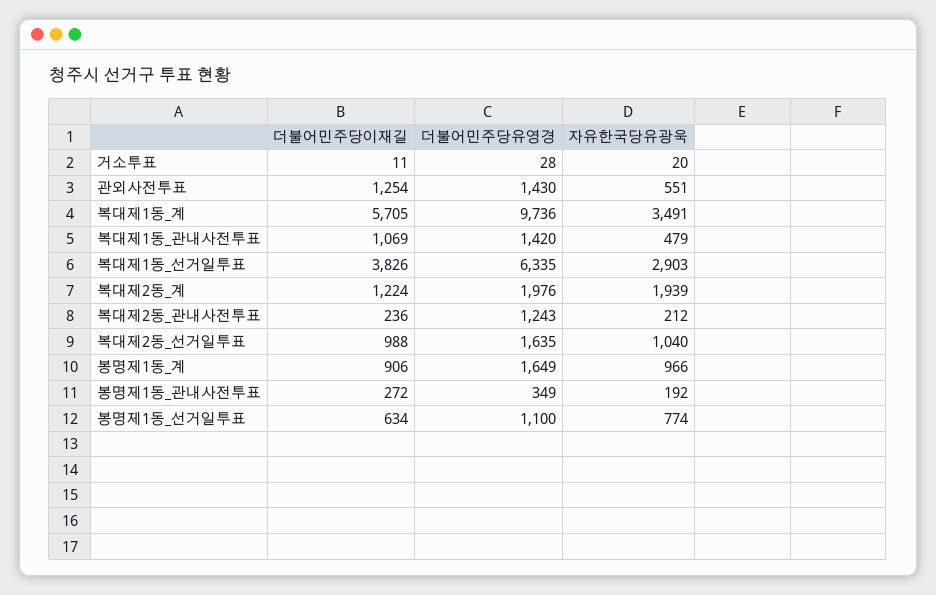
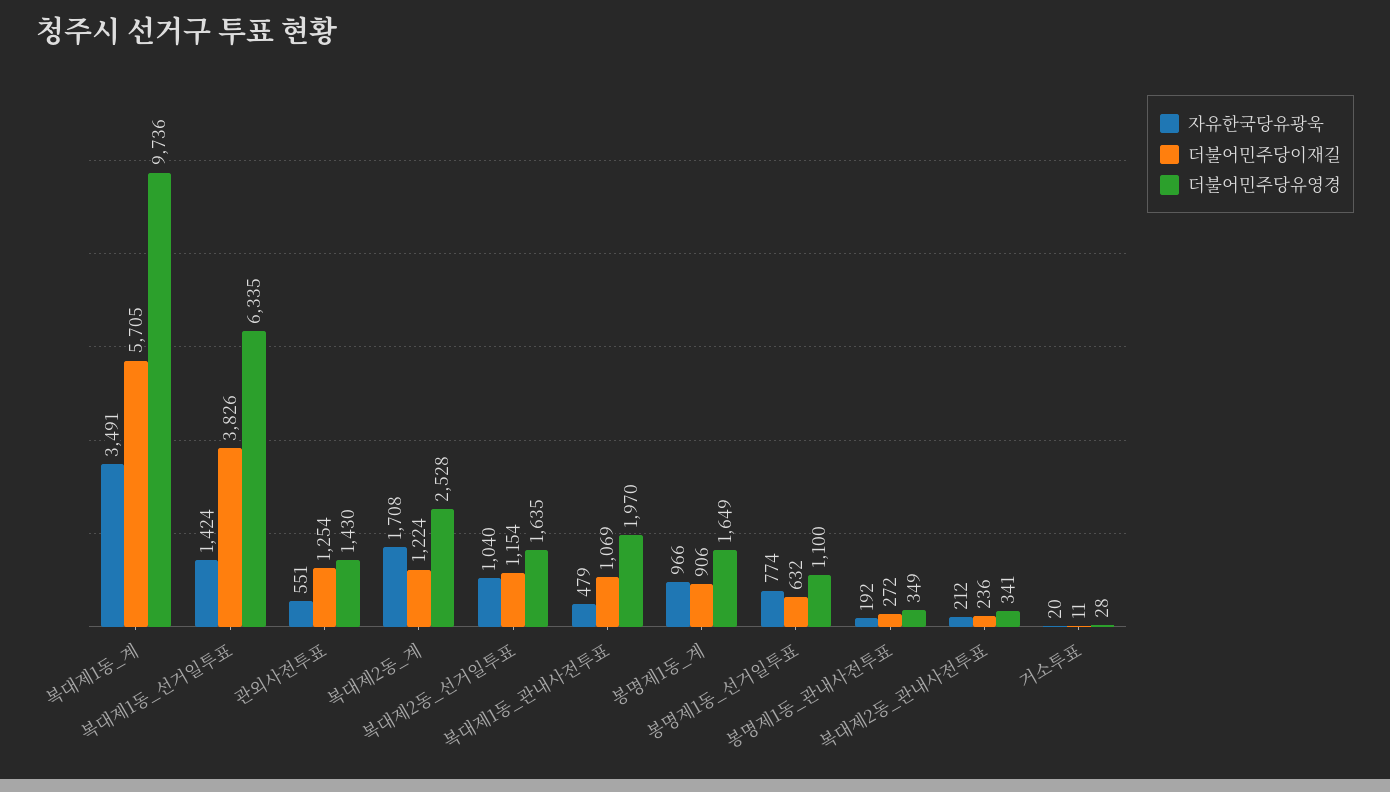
더불어민주당유영경, 복대제1동_관내사전투표: 1420 -> 1970
자유한국당유광욱, 복대제1동_선거일투표: 2903 -> 1424
더불어민주당유영경, 복대제2동_계: 1976 -> 2528
자유한국당유광욱, 복대제2동_계: 1939 -> 1708
더불어민주당유영경, 복대제2동_관내사전투표: 1243 -> 341
더불어민주당이재길, 복대제2동_선거일투표: 988 -> 1154
더불어민주당이재길, 봉명제1동_선거일투표: 634 -> 632

